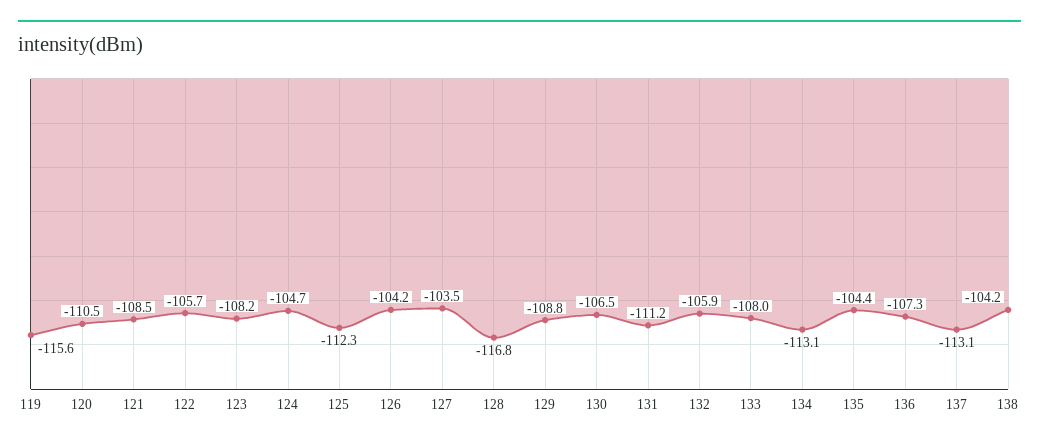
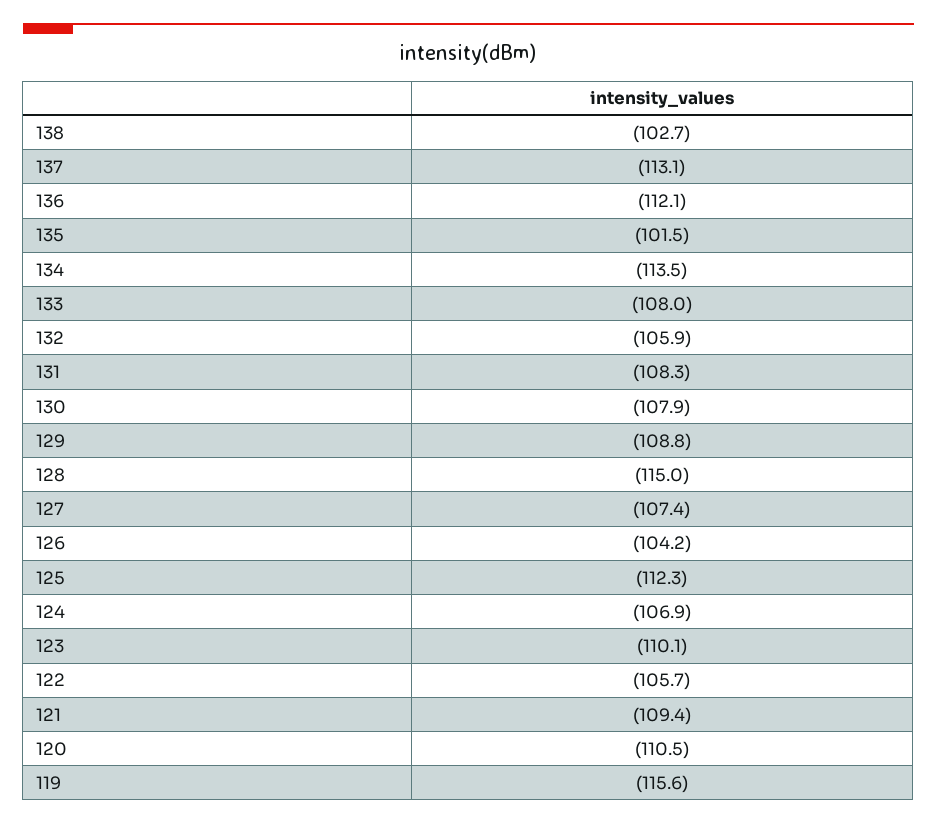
121: -108.5 -> -109.4
123: -108.2 -> -110.1
124: -104.7 -> -106.9
127: -103.5 -> -107.4
128: -116.8 -> -115
130: -106.5 -> -107.9
131: -111.2 -> -108.3
134: -113.1 -> -113.5
135: -104.4 -> -101.5
136: -107.3 -> -112.1
138: -104.2 -> -102.7

